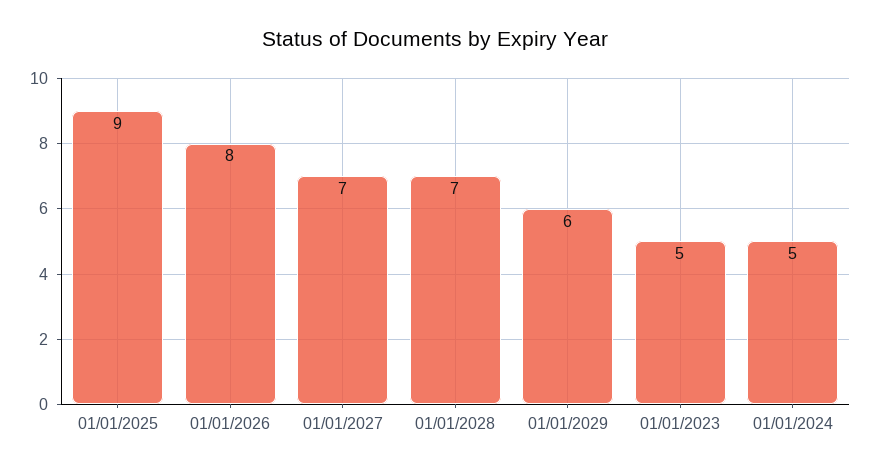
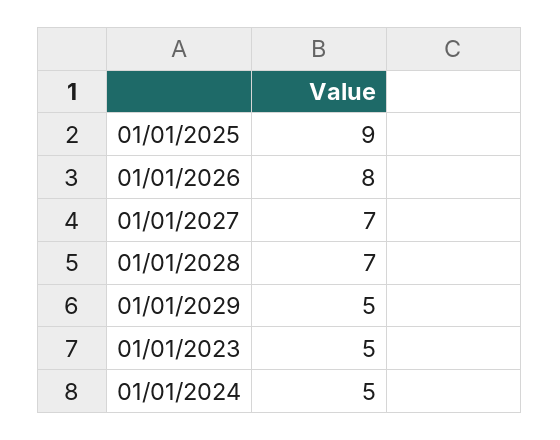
01/01/2029: 6 -> 5

